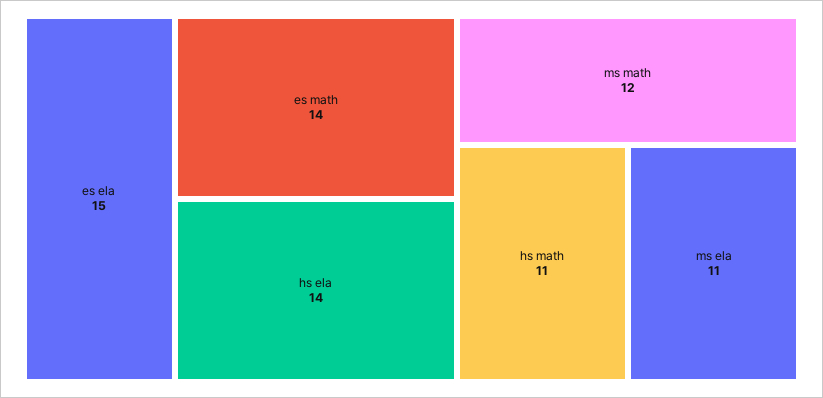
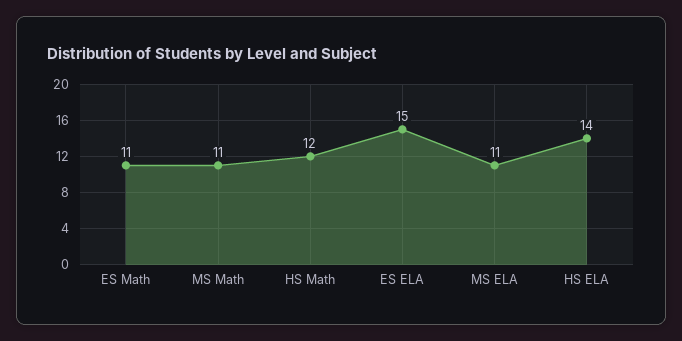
es math: 14 -> 11
ms math: 12 -> 11
hs math: 11 -> 12

